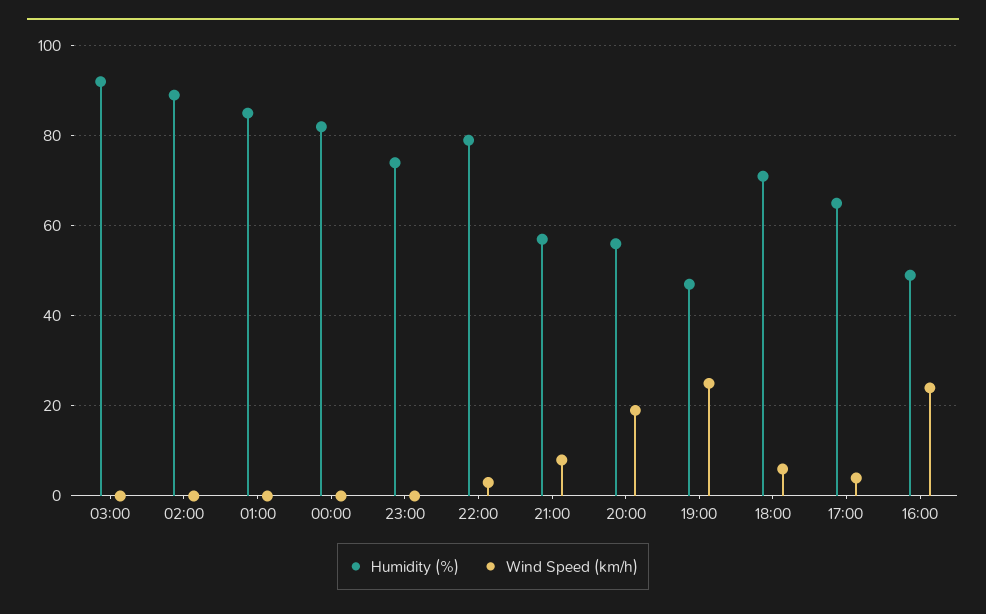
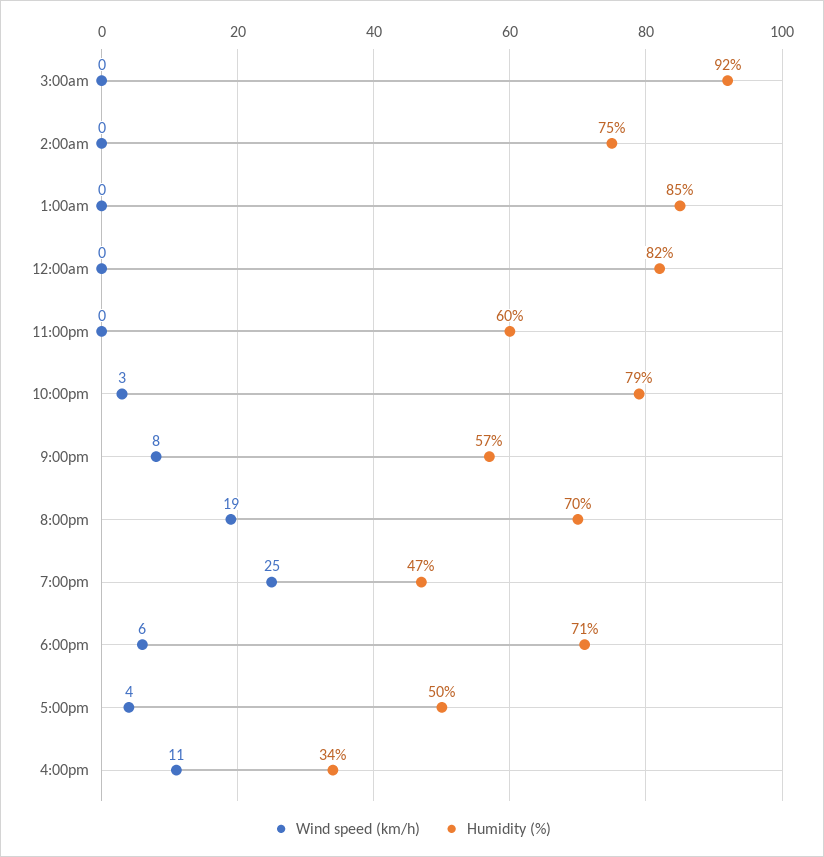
Humidity (%), 02:00: 90 -> 75
Humidity (%), 23:00: 75 -> 60
Humidity (%), 20:00: 55 -> 70
Humidity (%), 17:00: 65 -> 50
Humidity (%), 16:00: 50 -> 34
Wind Speed (km/h), 16:00: 25 -> 11

